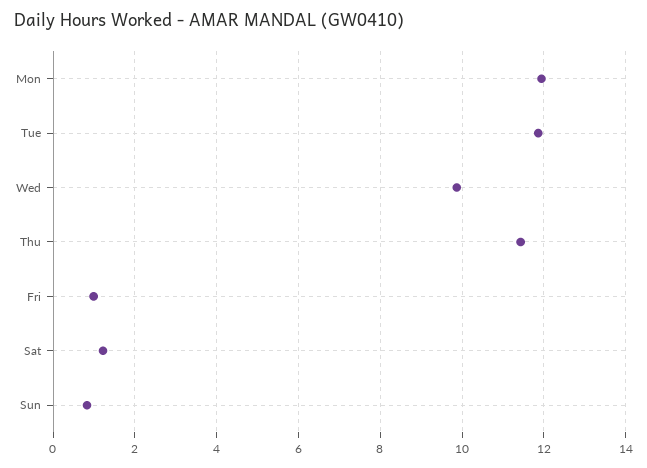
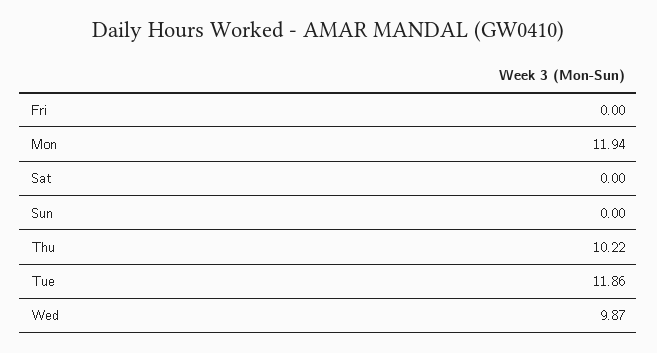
Thu: 11.4 -> 10.22
Fri: 1 -> 0
Sat: 1.2 -> 0
Sun: 0.8 -> 0

